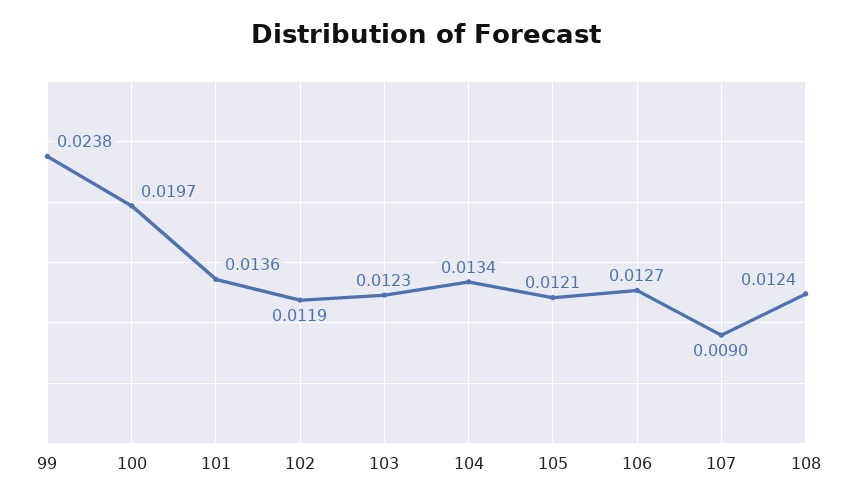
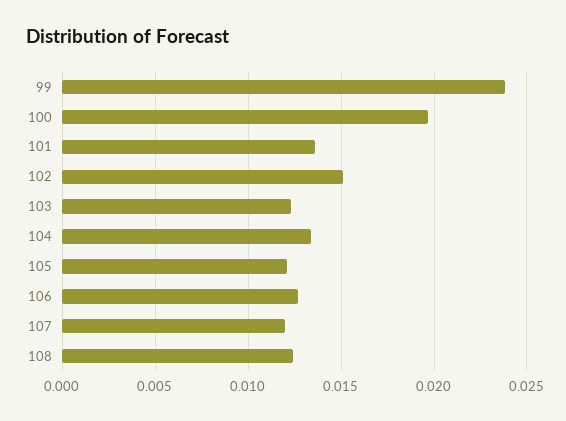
102: 0.0119 -> 0.015
107: 0.009 -> 0.012

